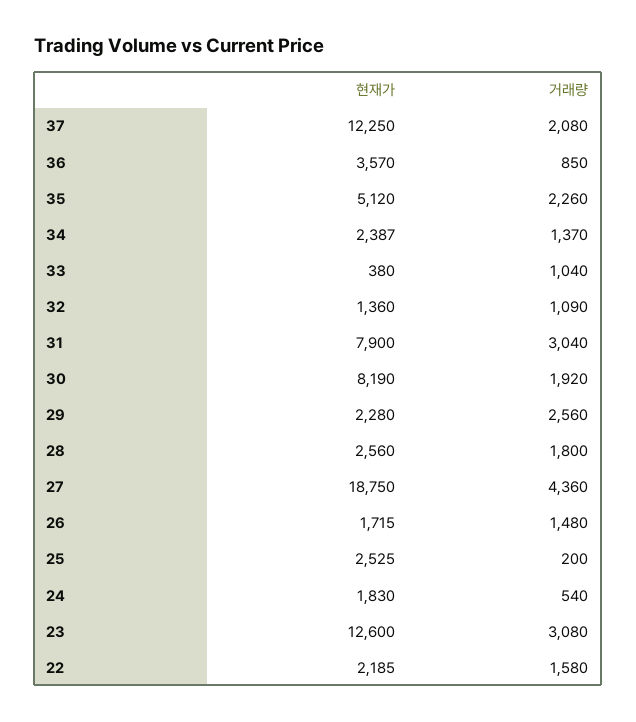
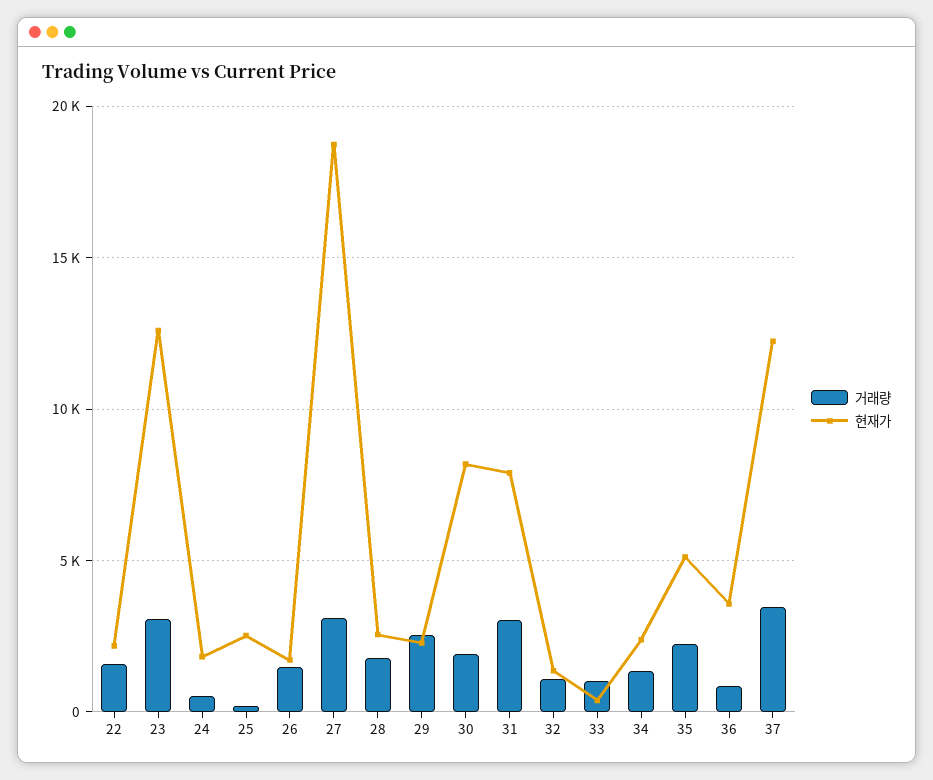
거래량, 37: 2080 -> 3500
거래량, 27: 4360 -> 3000

